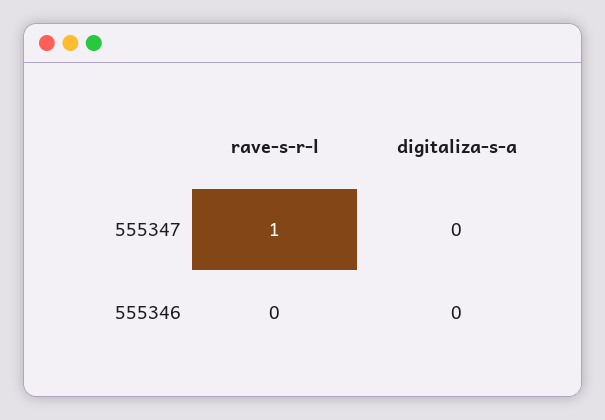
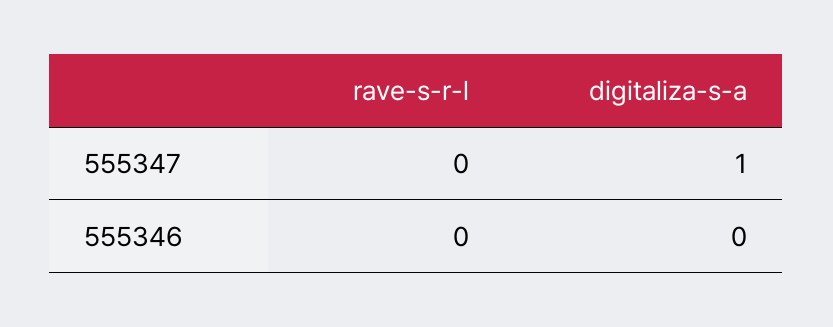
rave-s-r-l, 555347: 1 -> 0
digitaliza-s-a, 555347: 0 -> 1

